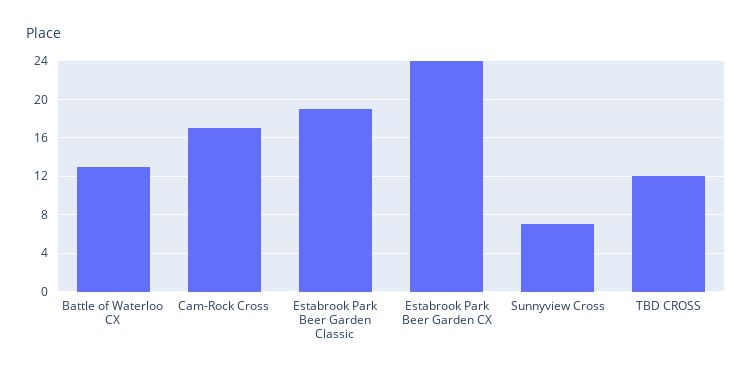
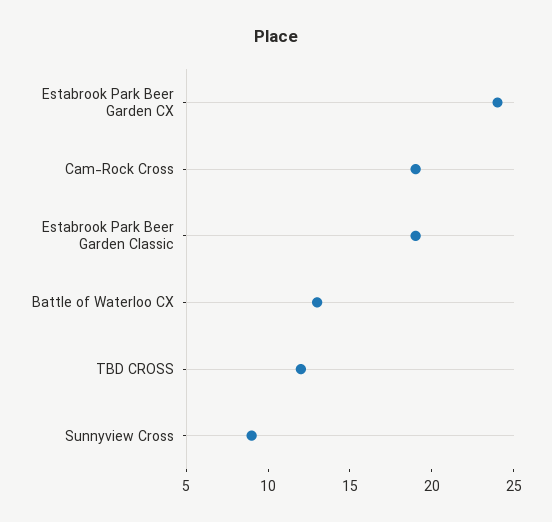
Cam-Rock Cross: 17 -> 19
Sunnyview Cross: 7 -> 9

